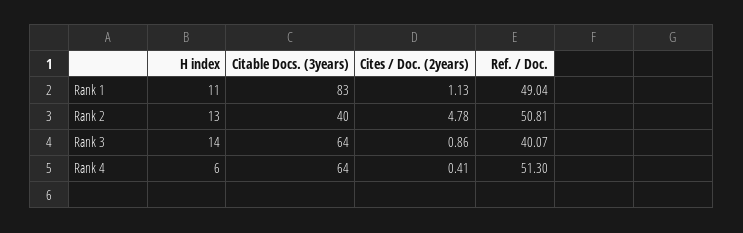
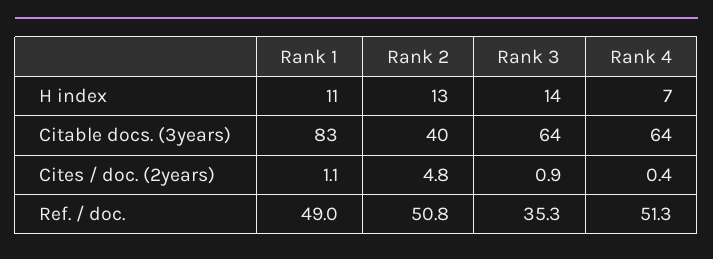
Ref. / Doc., Rank 3: 40.07 -> 35.3
H index, Rank 4: 6 -> 7

